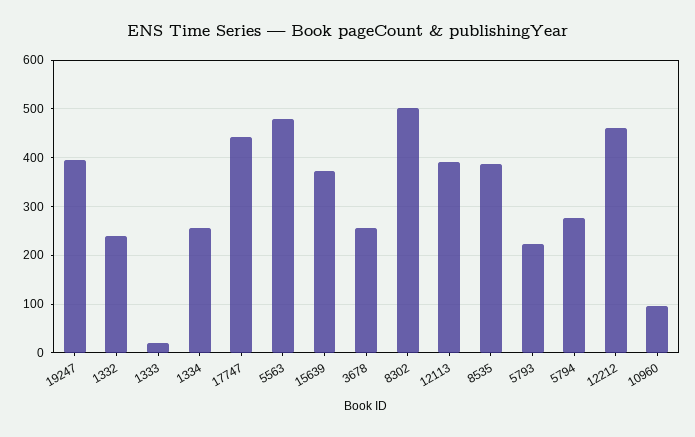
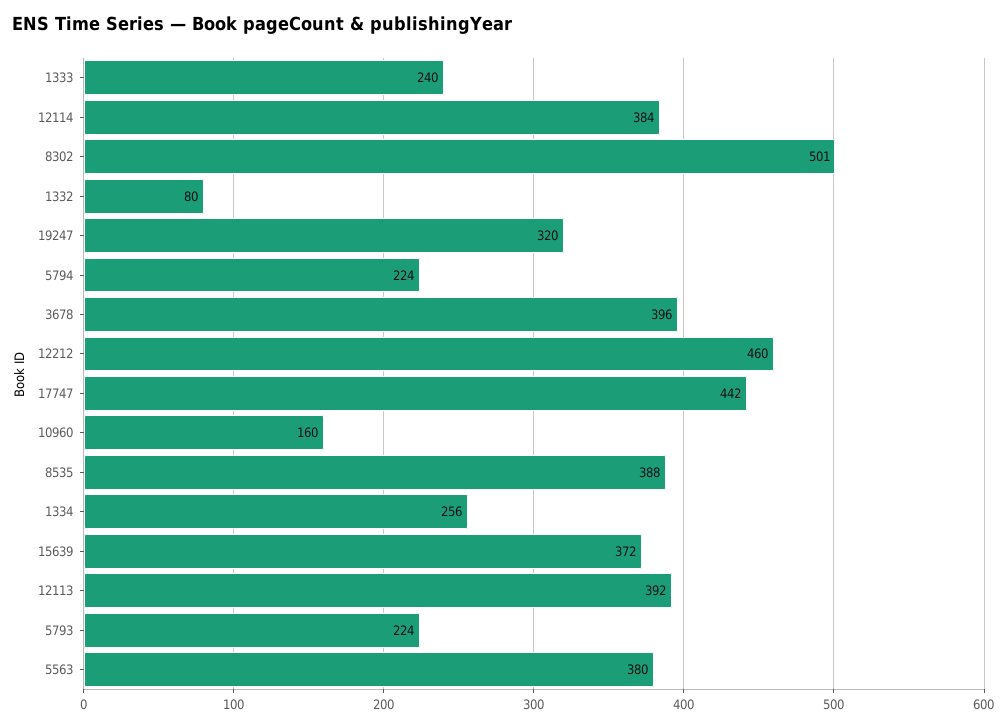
19247: 400 -> 320
1332: 240 -> 80
1333: 20 -> 240
5563: 480 -> 380
3678: 260 -> 396
5794: 280 -> 224
10960: 100 -> 160
12114: none -> 384

